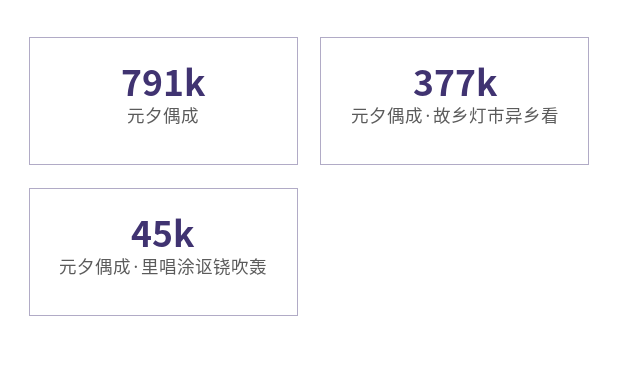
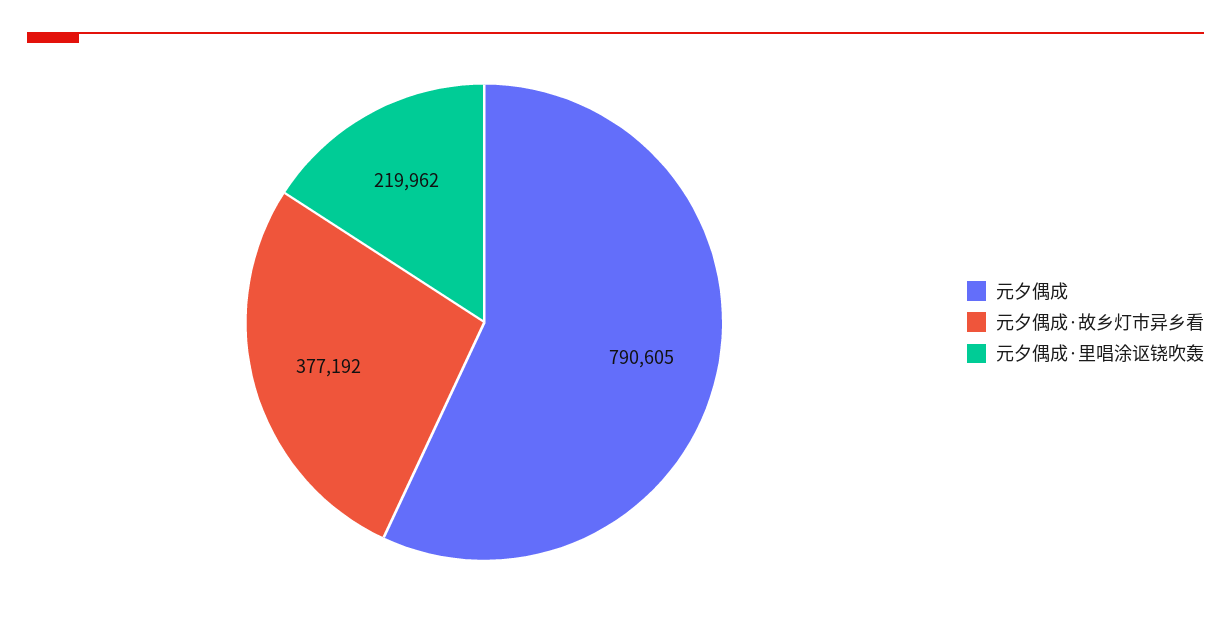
元夕偶成·里唱涂讴铙吹轰: 45000 -> 219962

